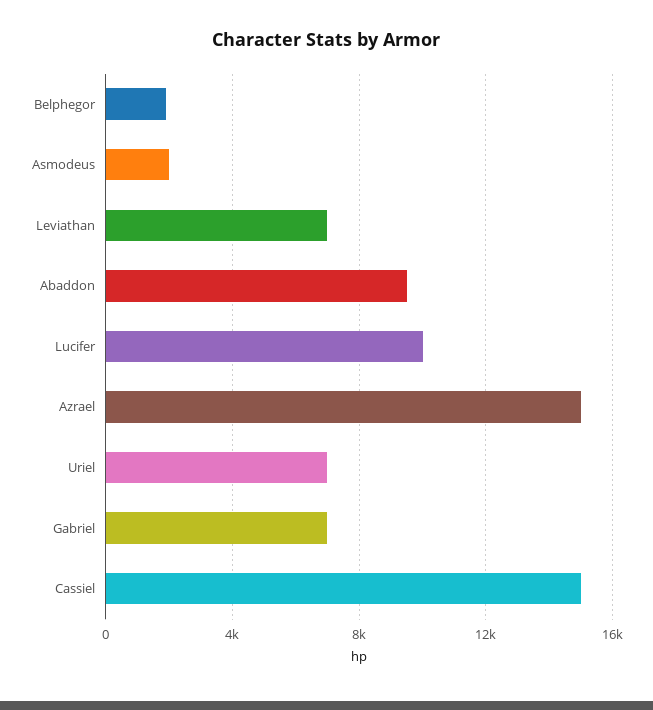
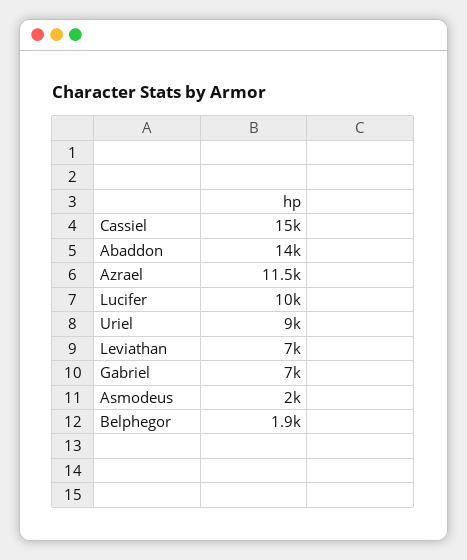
Abaddon: 9500 -> 14000
Azrael: 15000 -> 11500
Uriel: 7000 -> 9000

